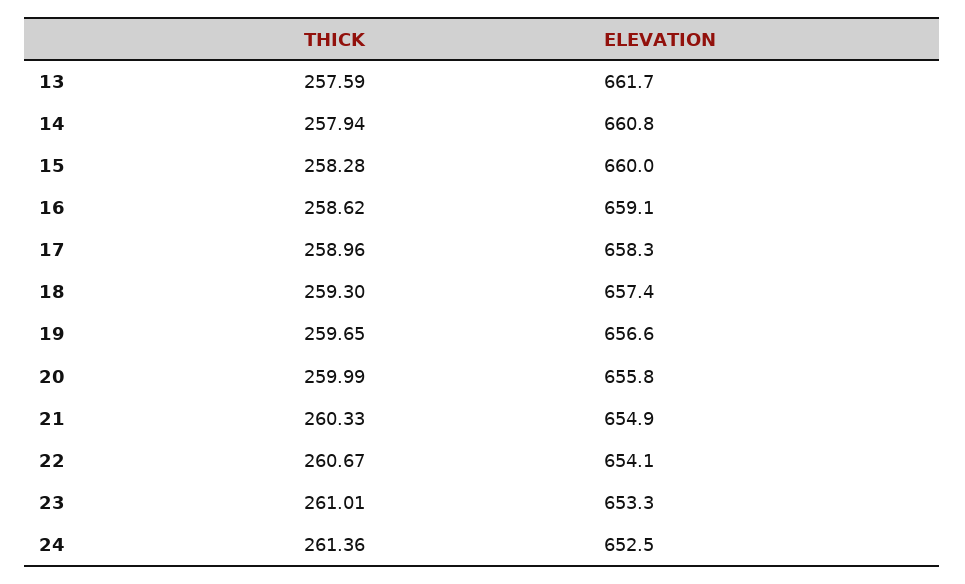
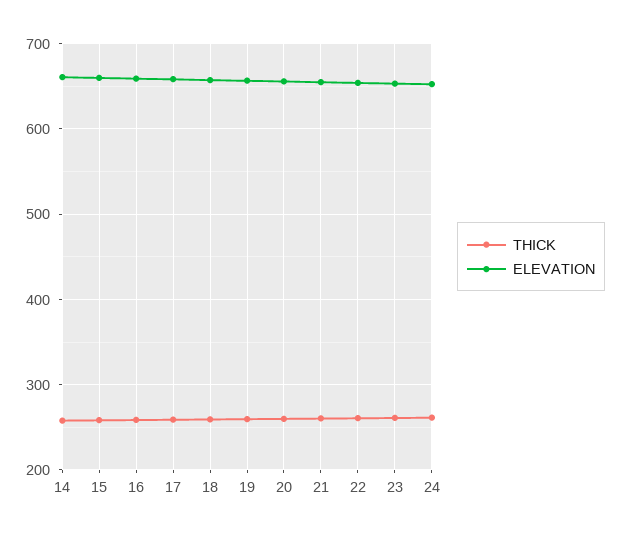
THICK, 13: 257.59 -> none
ELEVATION, 13: 661.7 -> none

